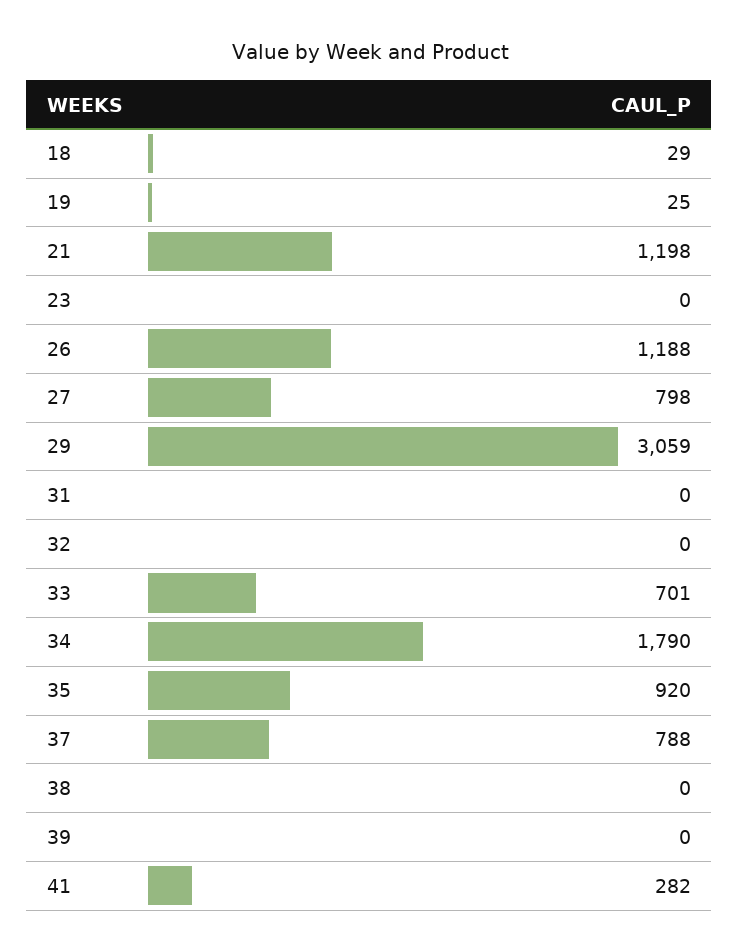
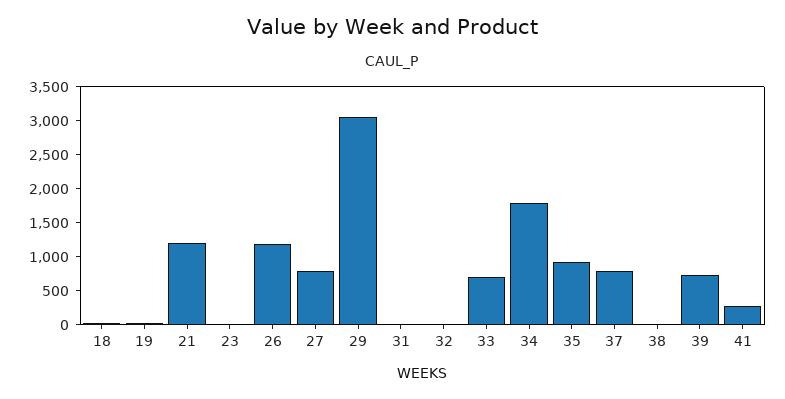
39: 0 -> 750

